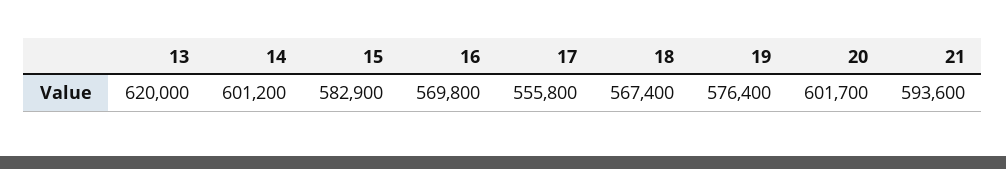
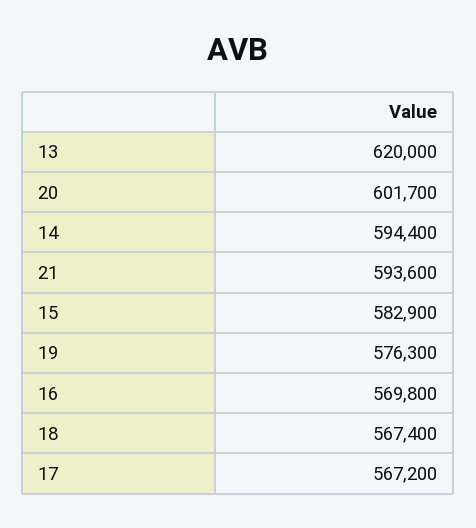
14: 601200 -> 594400
17: 555800 -> 567200
19: 576400 -> 576300

